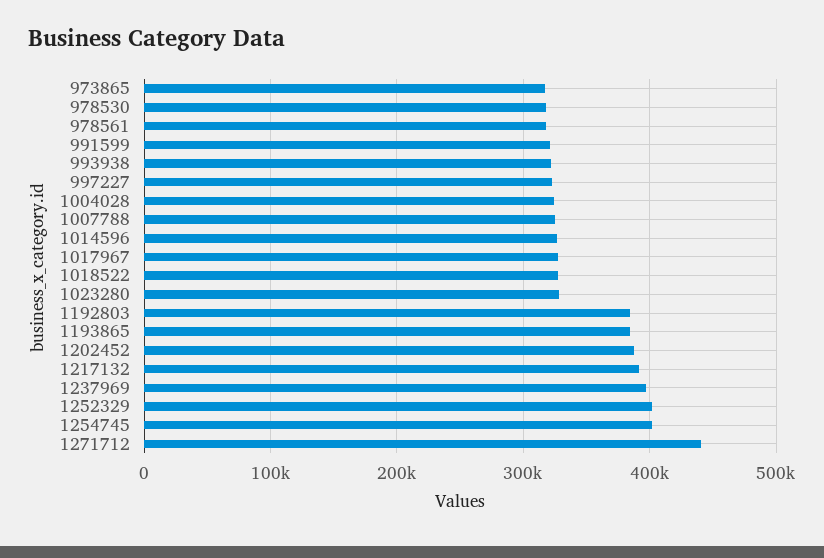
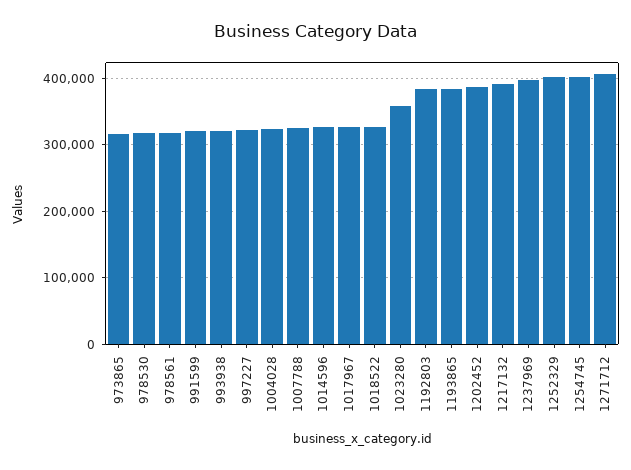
1023280: 330000 -> 360000
1271712: 440000 -> 410000

